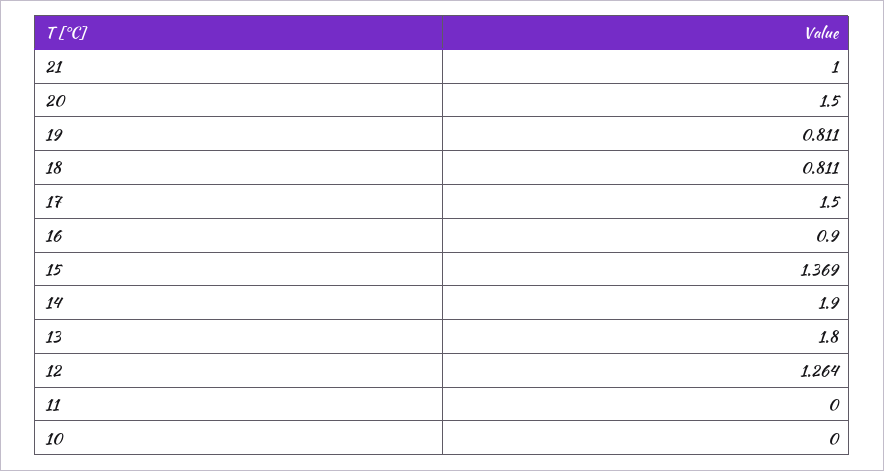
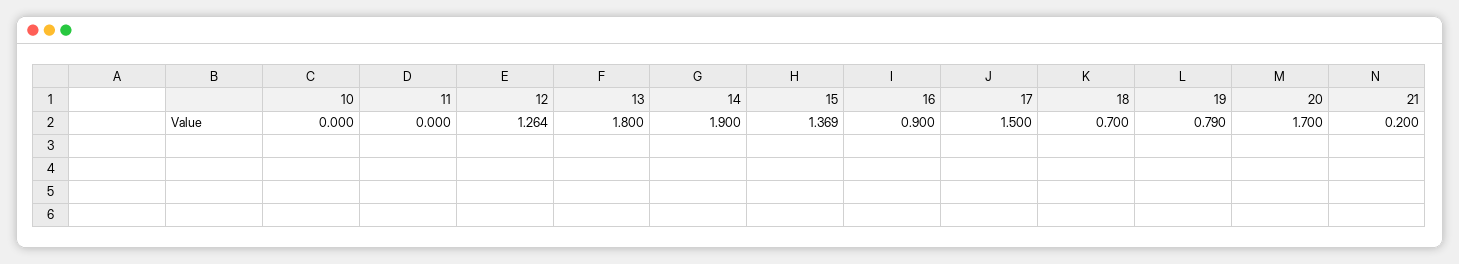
21: 1 -> 0.2
20: 1.5 -> 1.7
19: 0.811 -> 0.79
18: 0.811 -> 0.7

